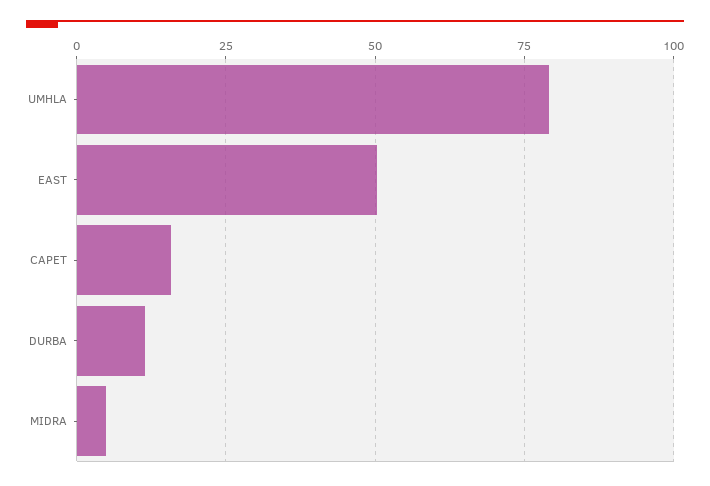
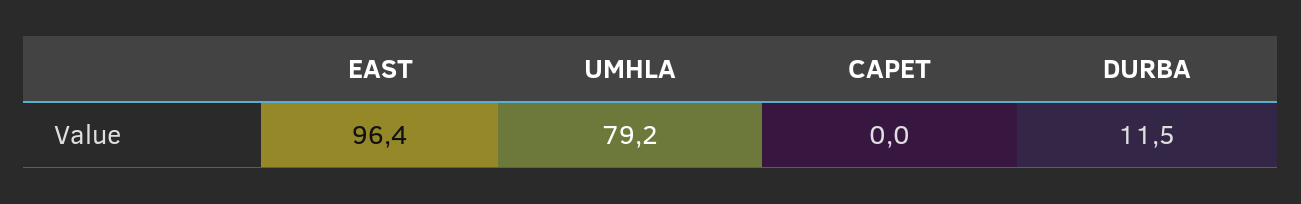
EAST: 50 -> 96.4
CAPET: 15 -> 0
MIDRA: 5 -> none

